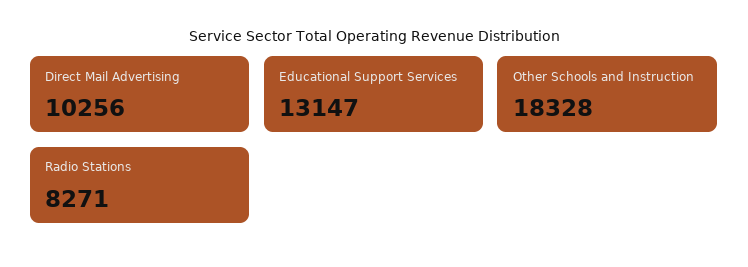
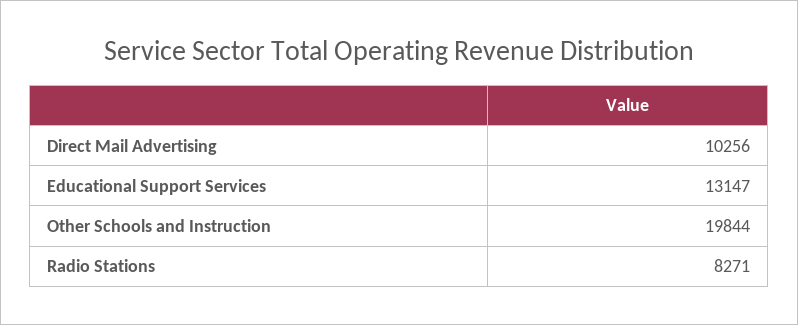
Other Schools and Instruction: 18328 -> 19844

